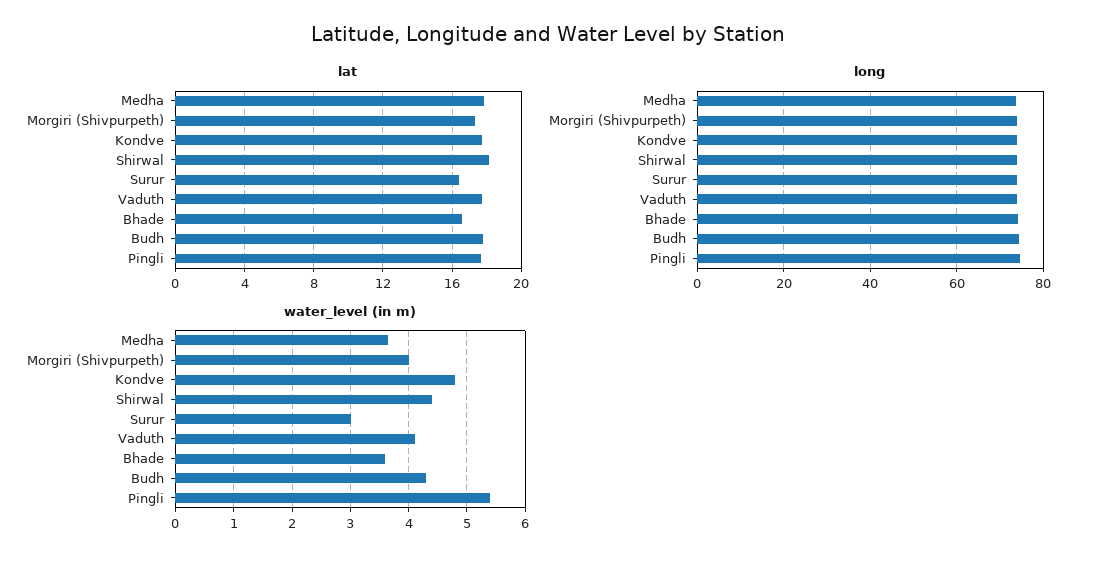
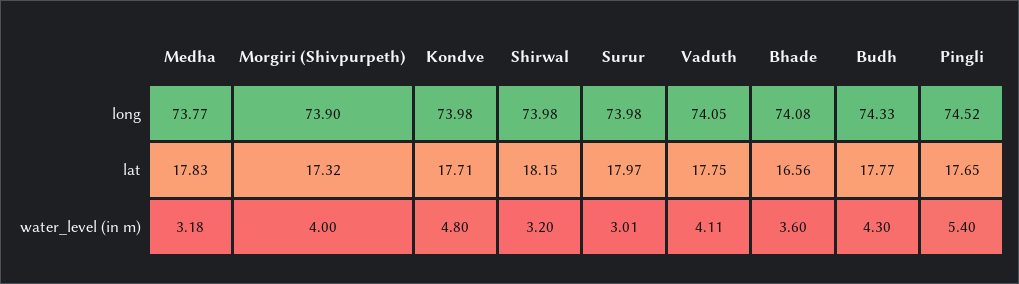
lat, Surur: 16.5 -> 17.97
water_level (in m), Medha: 3.6 -> 3.18
water_level (in m), Shirwal: 4.4 -> 3.2

